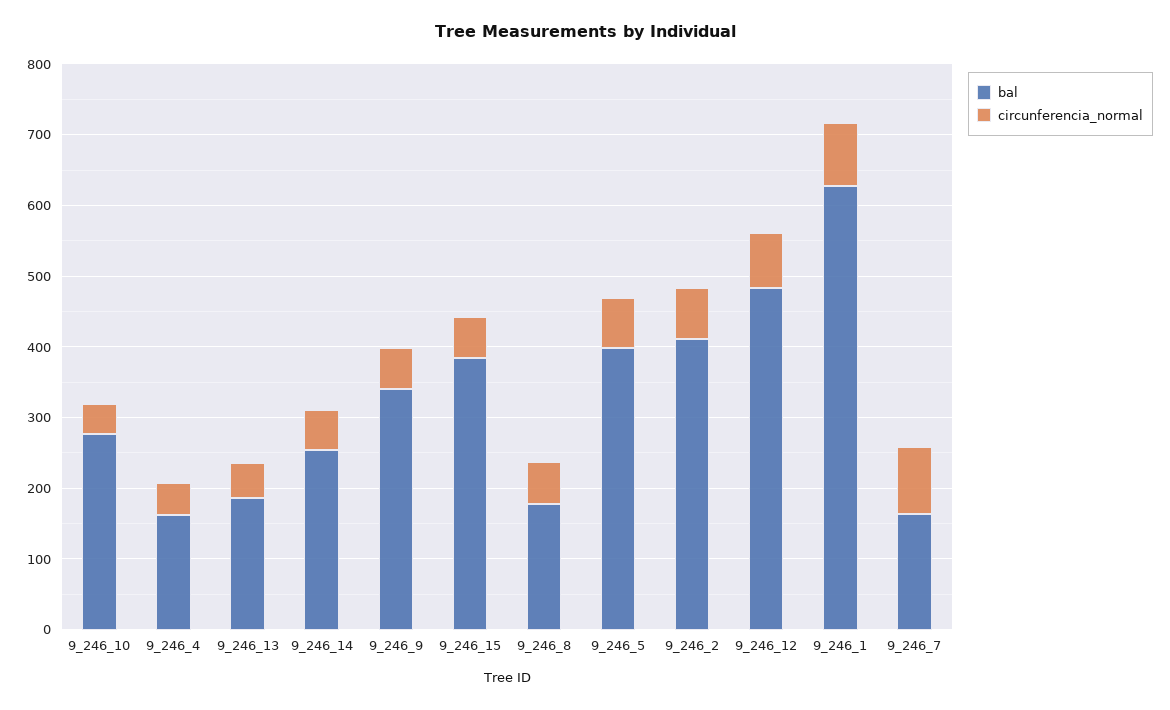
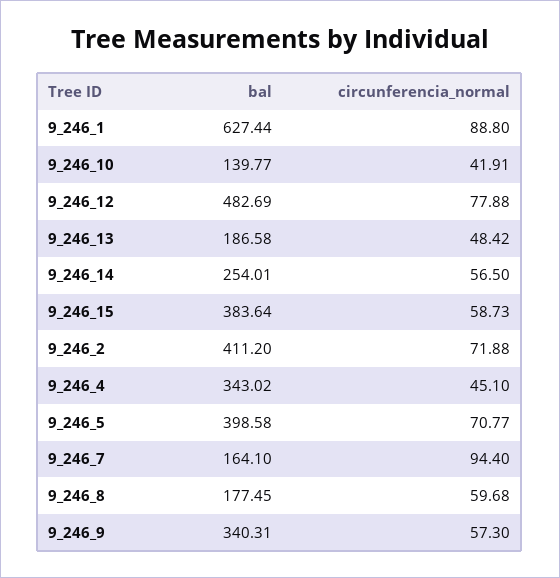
bal, 9_246_10: 280 -> 139.77
bal, 9_246_4: 160 -> 343.02

